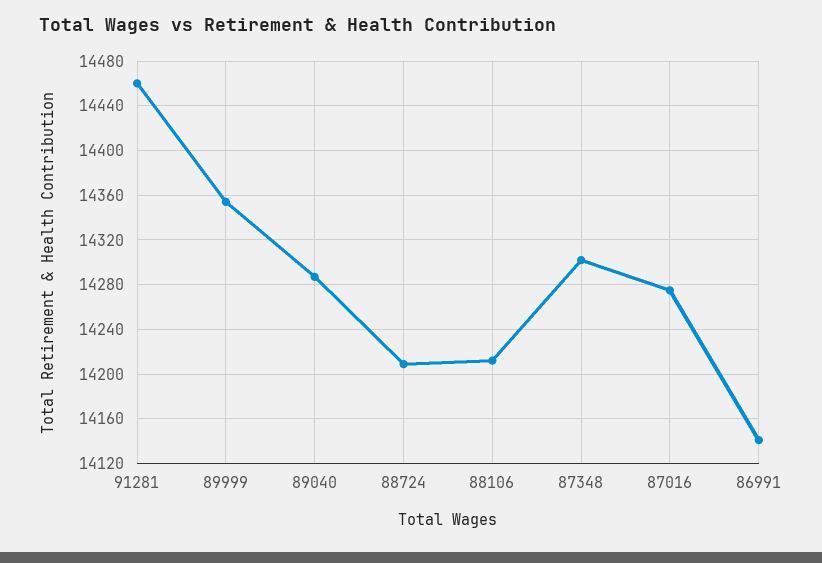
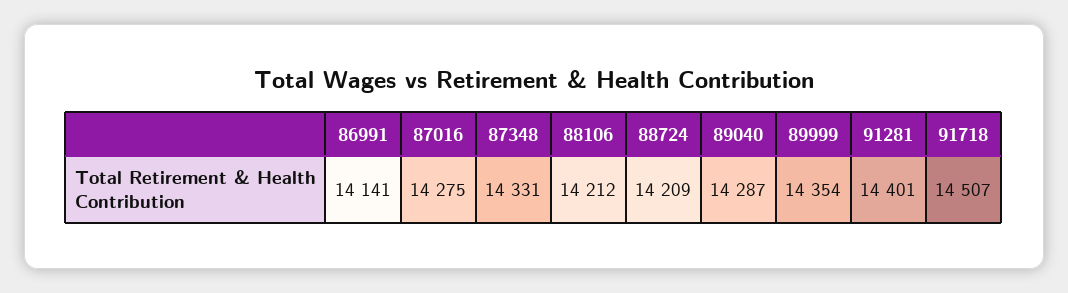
91281: 14460 -> 14401
87348: 14300 -> 14331
91718: none -> 14507

